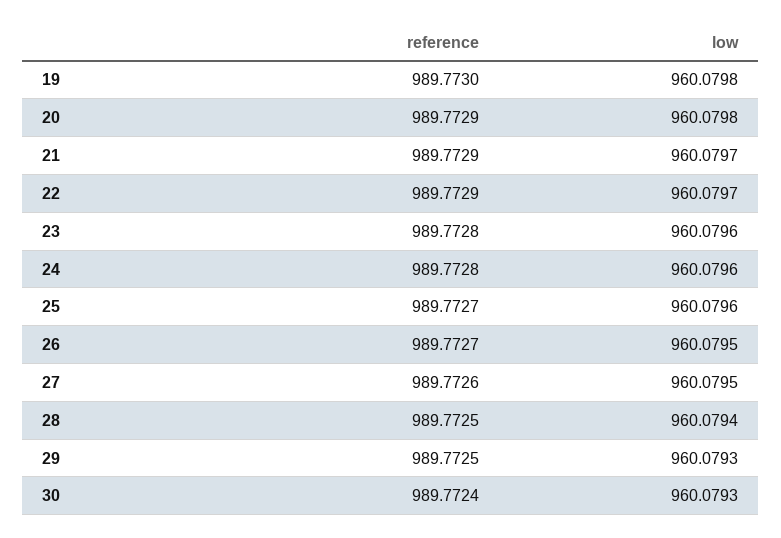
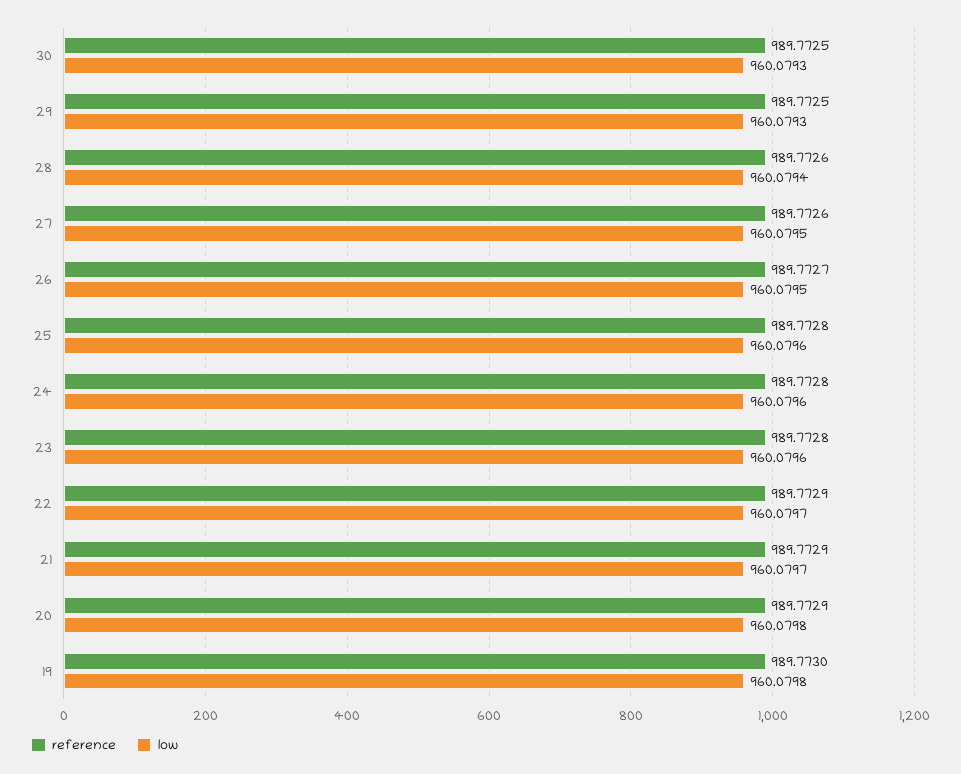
reference, 25: 989.7727 -> 989.7728
reference, 28: 989.7725 -> 989.7726
reference, 30: 989.7724 -> 989.7725

